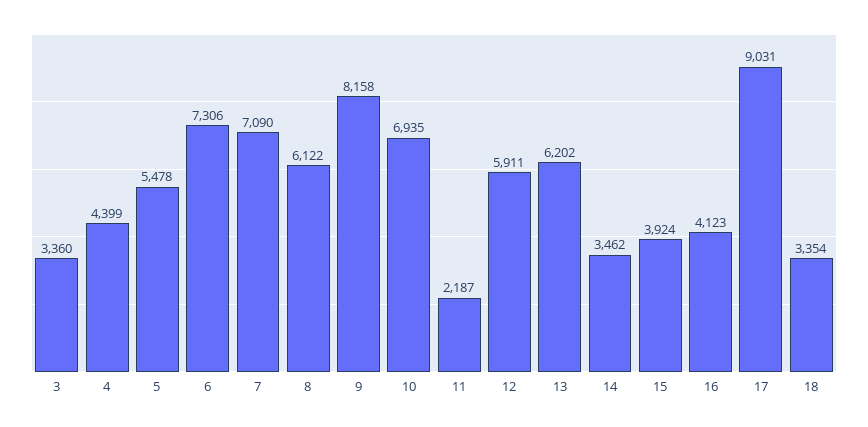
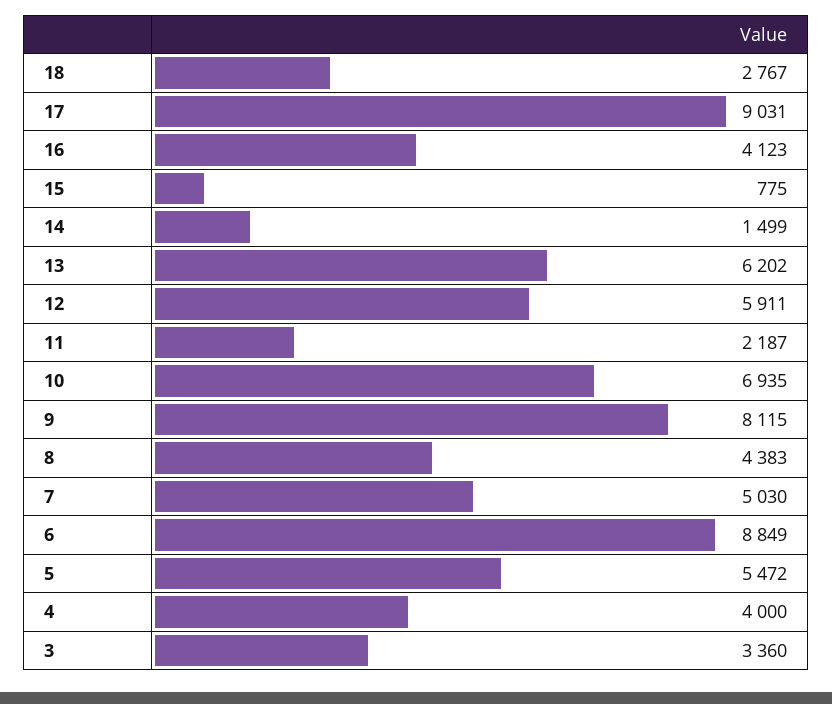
4: 4399 -> 4000
5: 5478 -> 5472
6: 7306 -> 8849
7: 7090 -> 5030
8: 6122 -> 4383
9: 8158 -> 8115
14: 3462 -> 1499
15: 3924 -> 775
18: 3354 -> 2767

